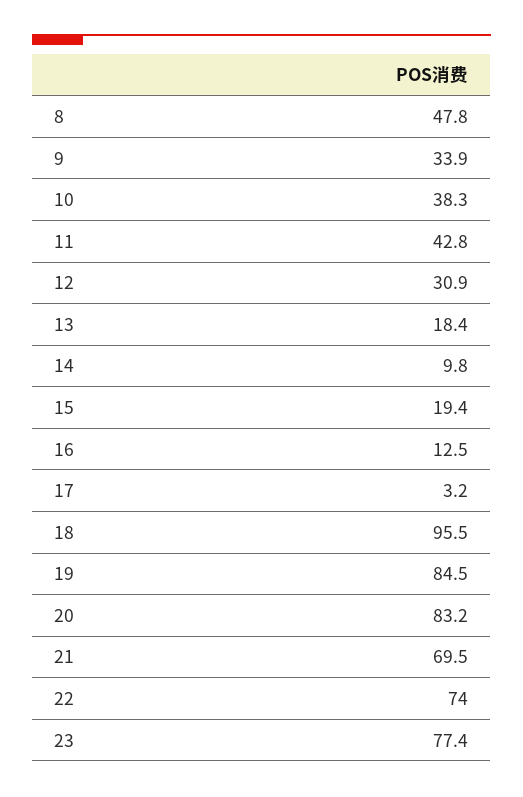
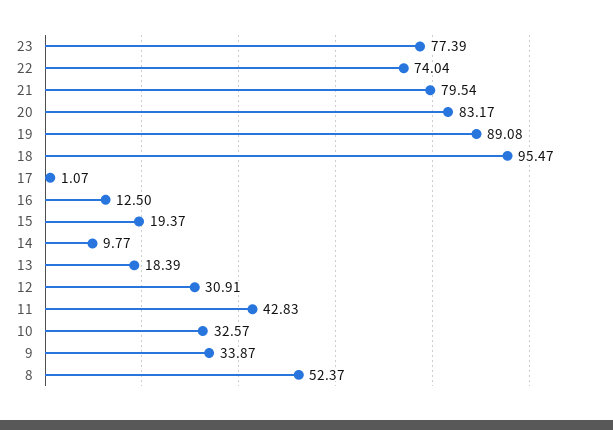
8: 47.8 -> 52.37
10: 38.3 -> 32.57
17: 3.2 -> 1.07
19: 84.5 -> 89.08
21: 69.5 -> 79.54

